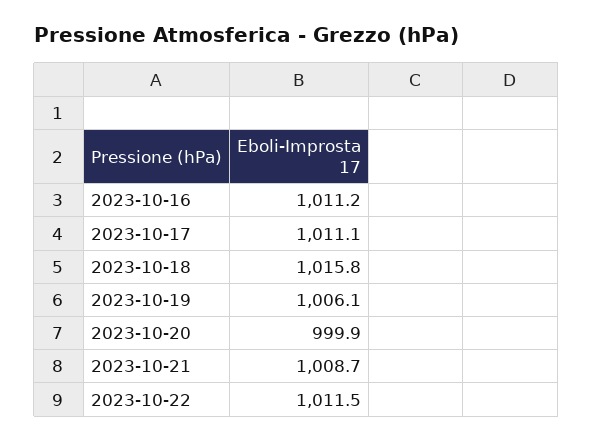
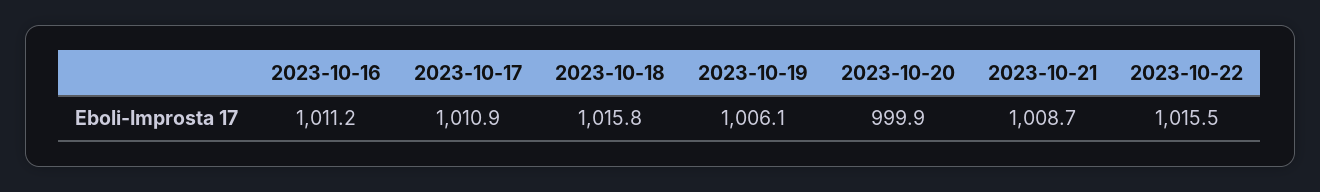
2023-10-17: 1011.1 -> 1010.9
2023-10-22: 1011.5 -> 1015.5

